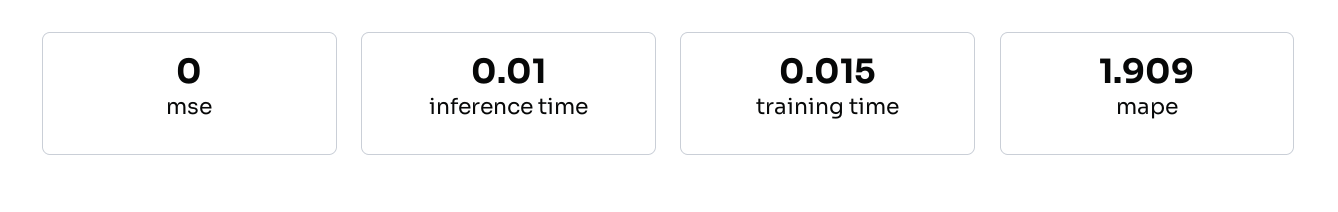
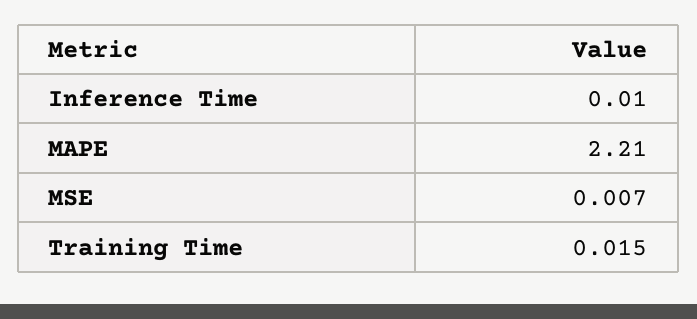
mse: 0 -> 0.007
mape: 1.909 -> 2.21

